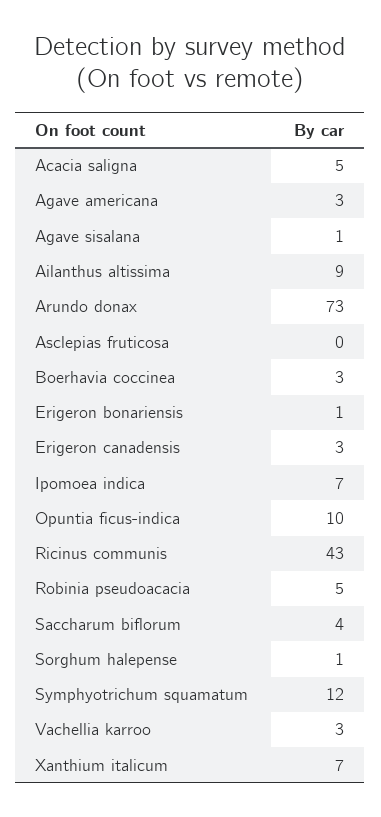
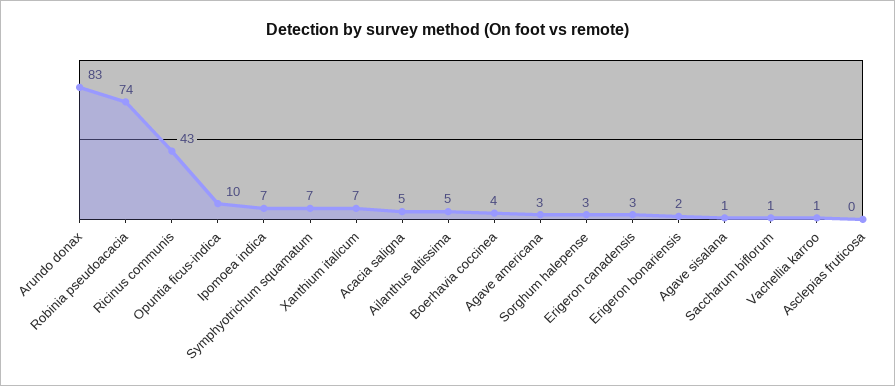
Ailanthus altissima: 9 -> 5
Arundo donax: 73 -> 83
Boerhavia coccinea: 3 -> 4
Erigeron bonariensis: 1 -> 2
Robinia pseudoacacia: 5 -> 74
Saccharum biflorum: 4 -> 1
Sorghum halepense: 1 -> 3
Symphyotrichum squamatum: 12 -> 7
Vachellia karroo: 3 -> 1

